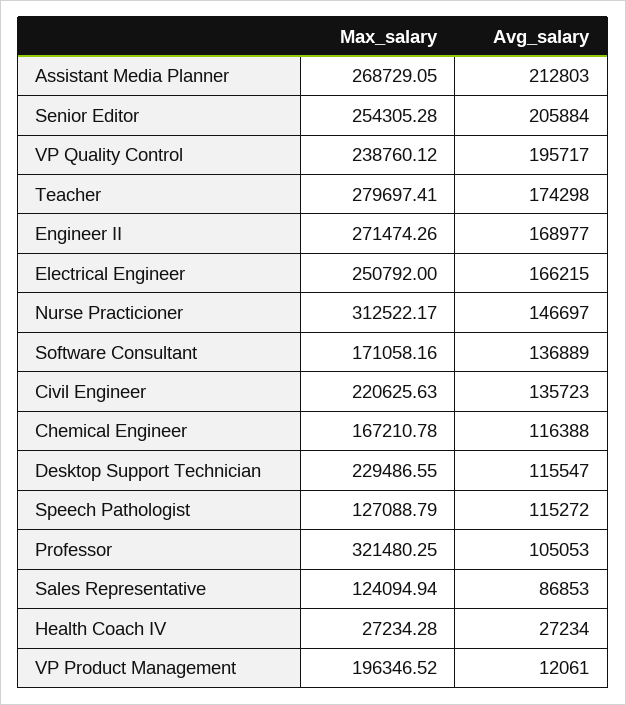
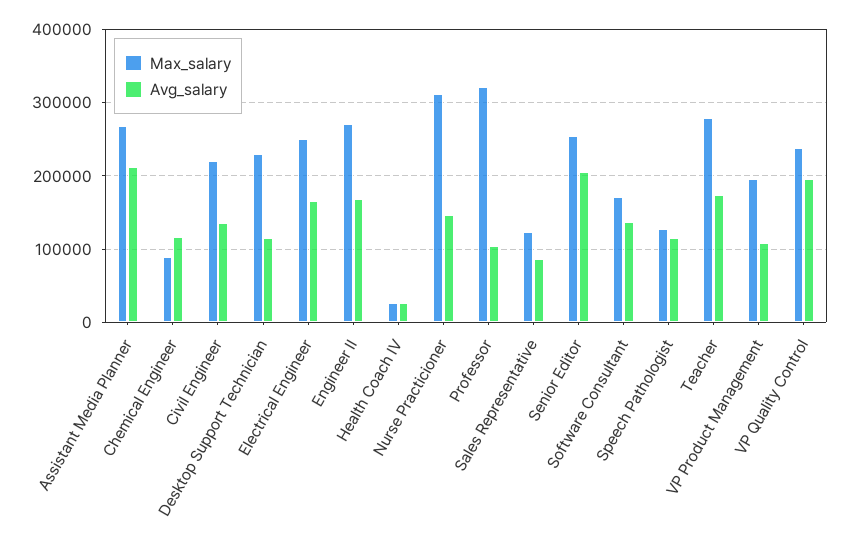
Max_salary, Chemical Engineer: 167210.78 -> 90000
Avg_salary, VP Product Management: 12061 -> 110000

